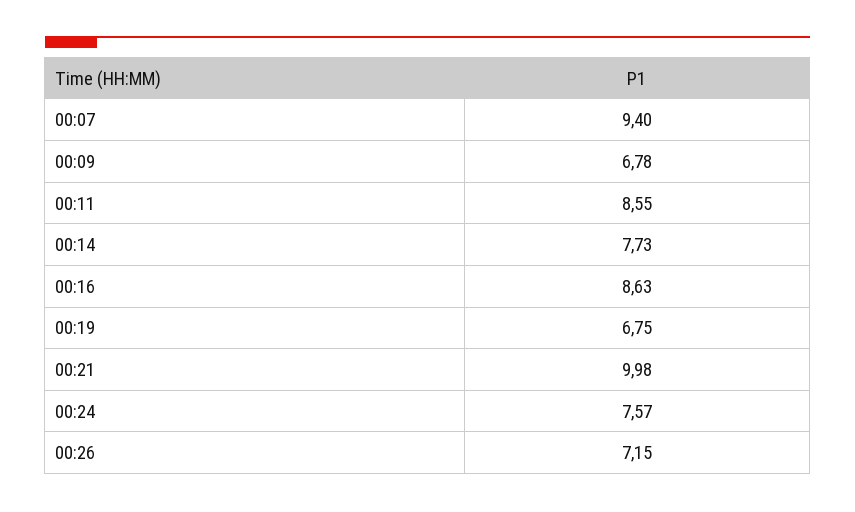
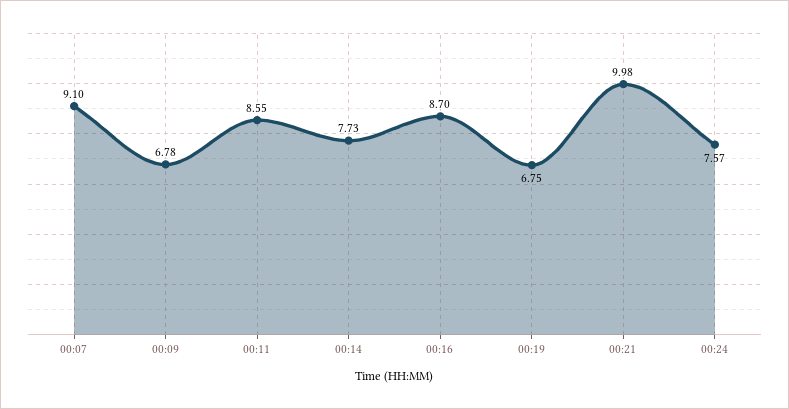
00:07: 9.4 -> 9.1
00:16: 8.63 -> 8.7
00:26: 7.15 -> none

